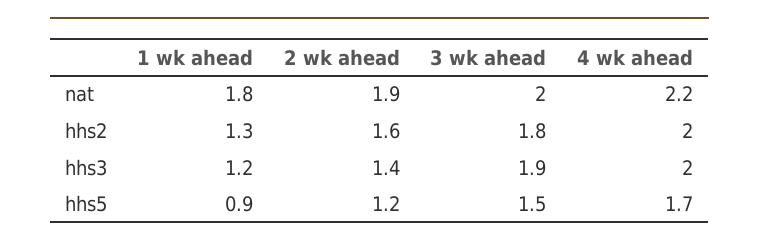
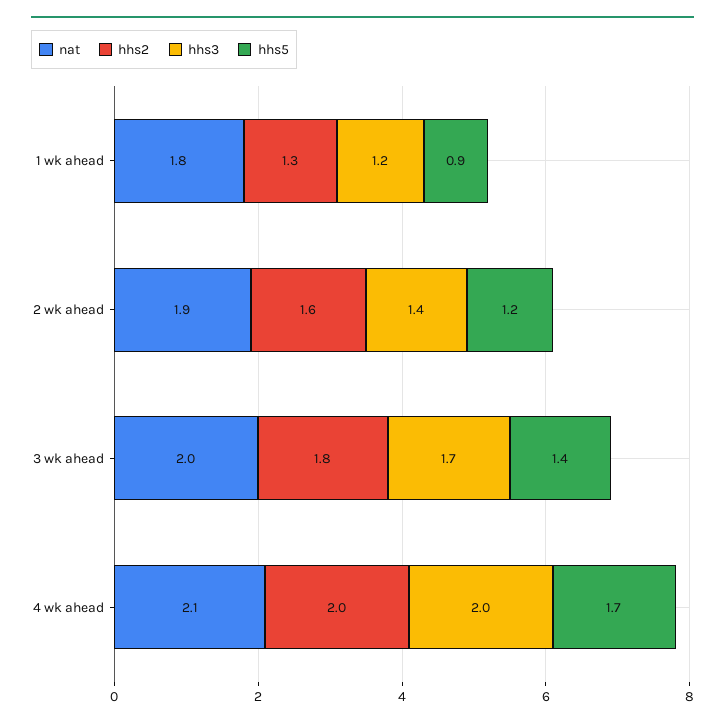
nat, 4 wk ahead: 2.2 -> 2.1
hhs3, 3 wk ahead: 1.9 -> 1.7
hhs5, 3 wk ahead: 1.5 -> 1.4

